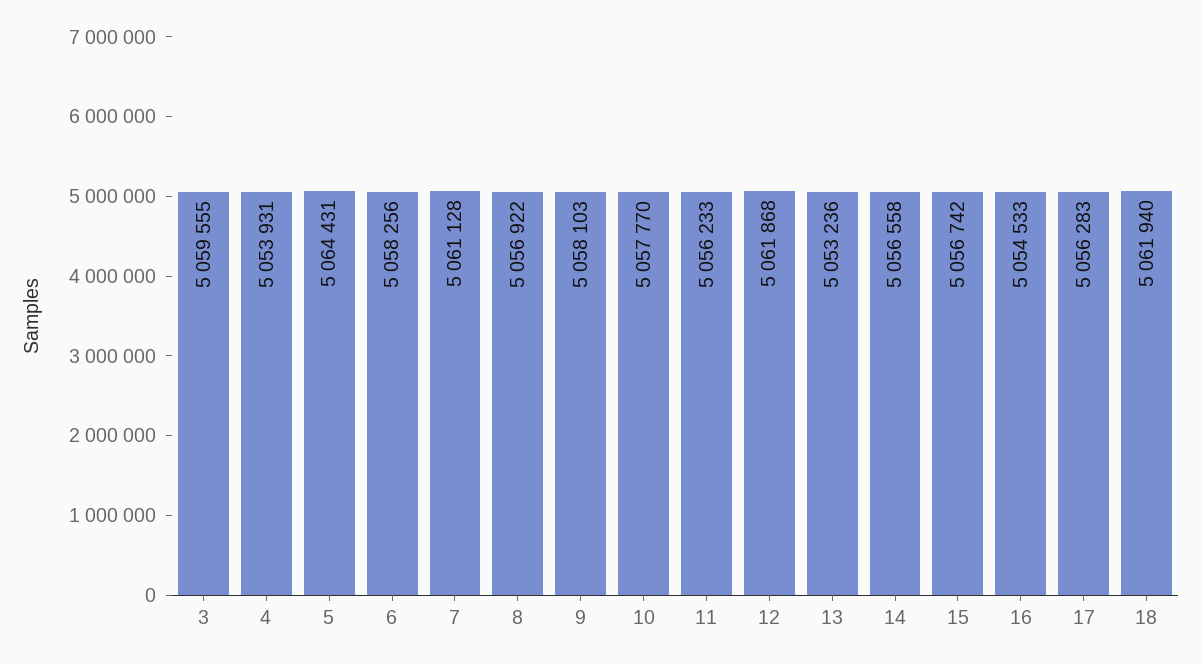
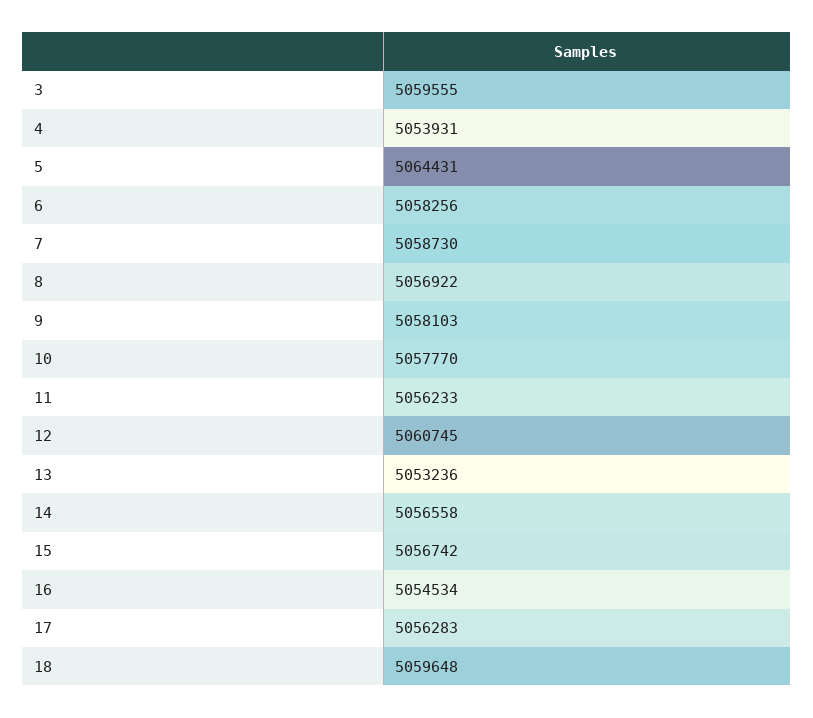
7: 5061128 -> 5058730
12: 5061868 -> 5060745
16: 5054533 -> 5054534
18: 5061940 -> 5059648

